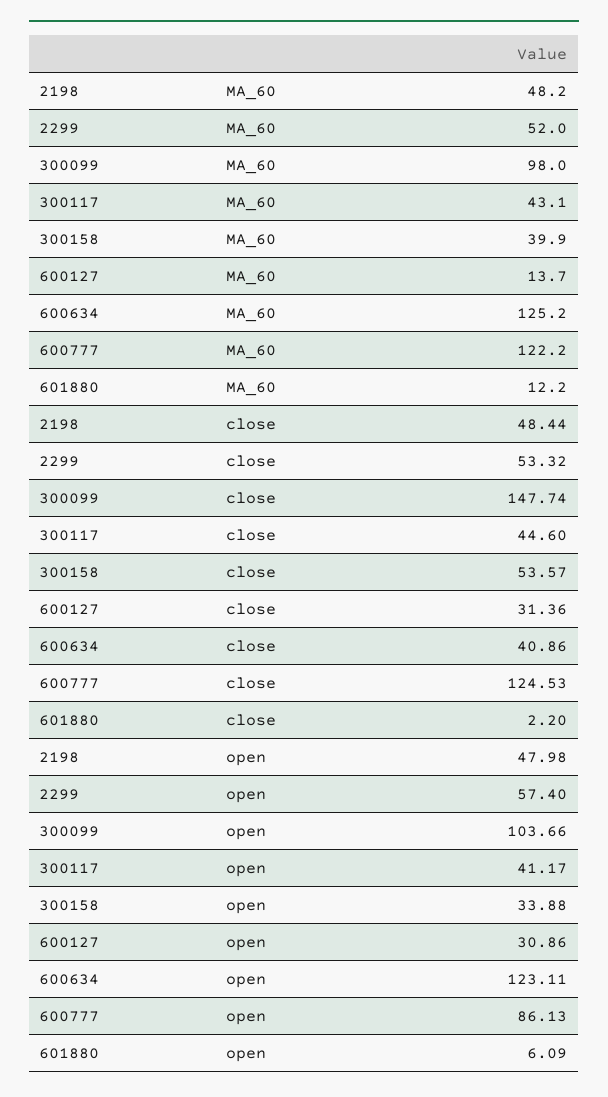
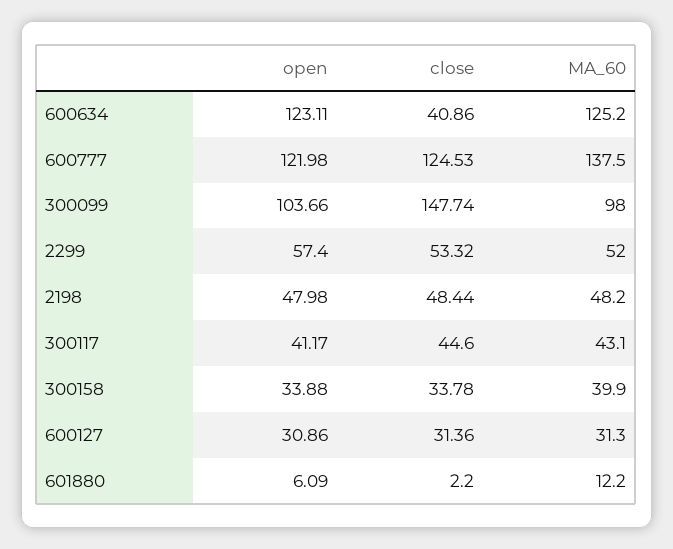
600127, MA_60: 13.7 -> 31.3
600777, MA_60: 122.2 -> 137.5
300158, close: 53.57 -> 33.78
600777, open: 86.13 -> 121.98

